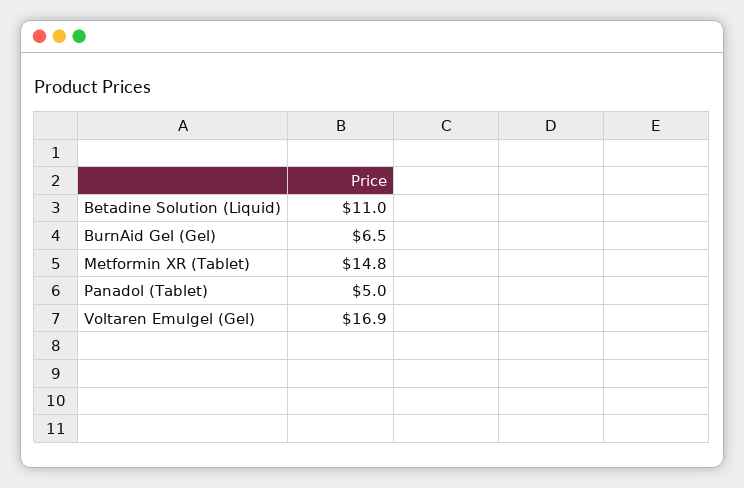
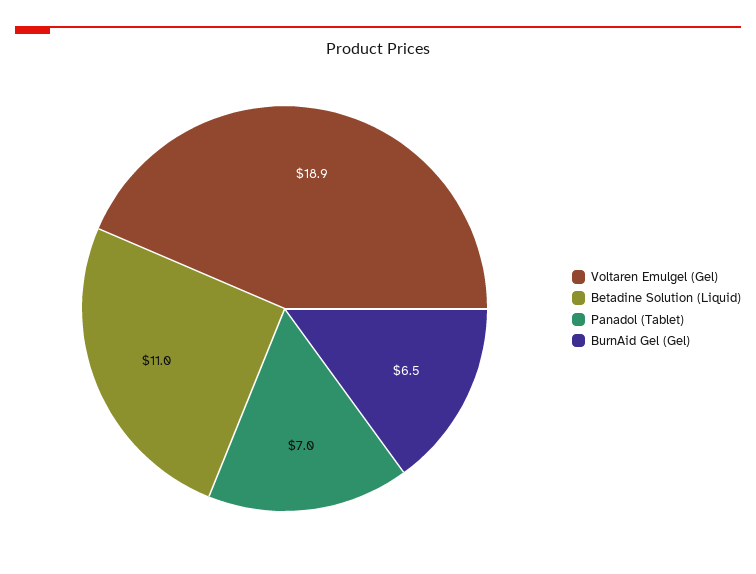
Metformin XR (Tablet): 14.8 -> none
Panadol (Tablet): 5 -> 7
Voltaren Emulgel (Gel): 16.9 -> 18.9

